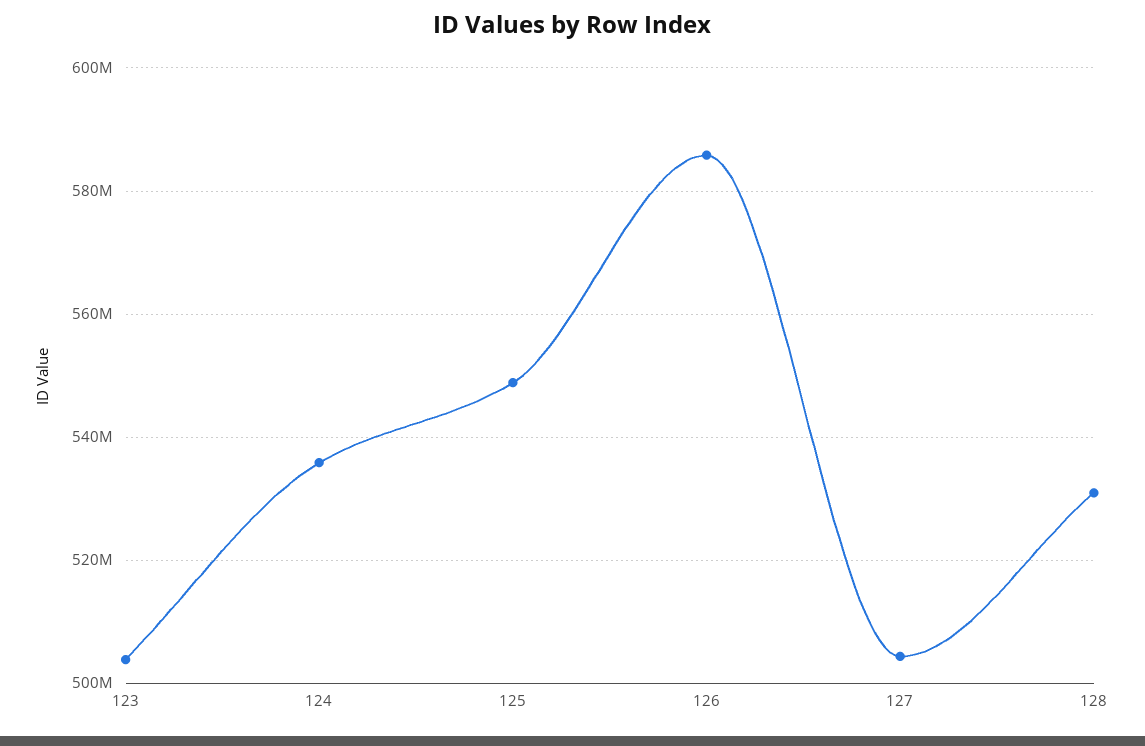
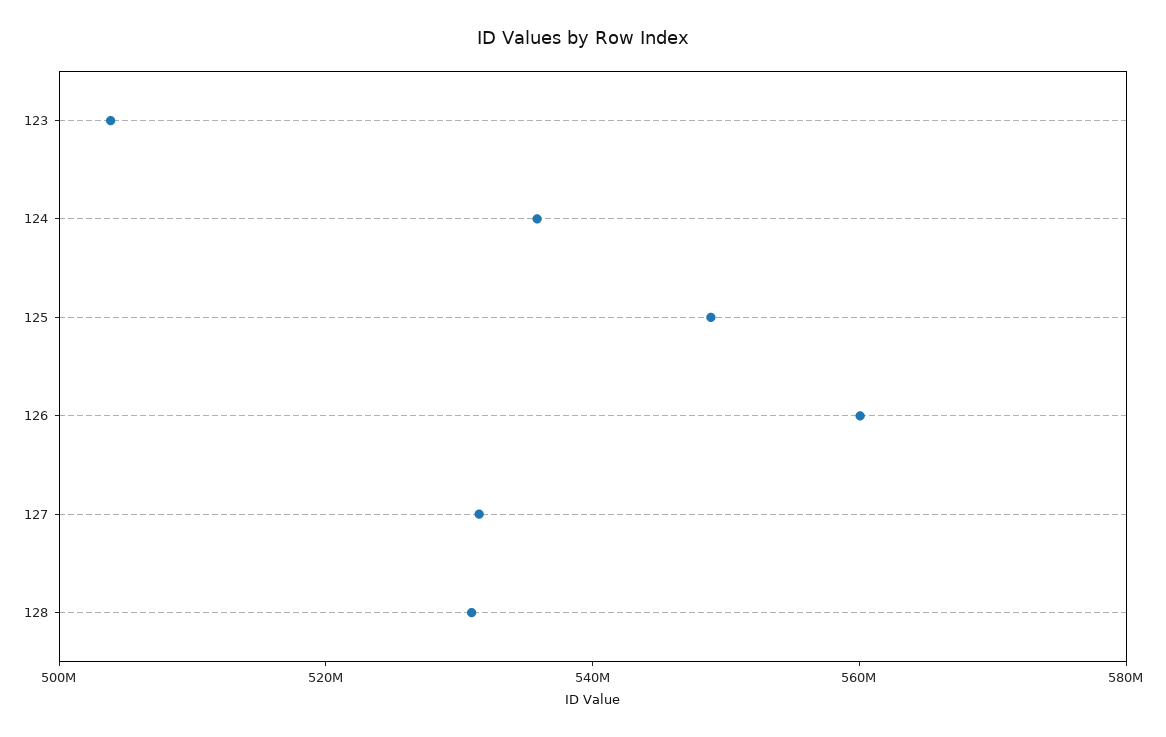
126: 586000000 -> 560000000
127: 504000000 -> 530000000

